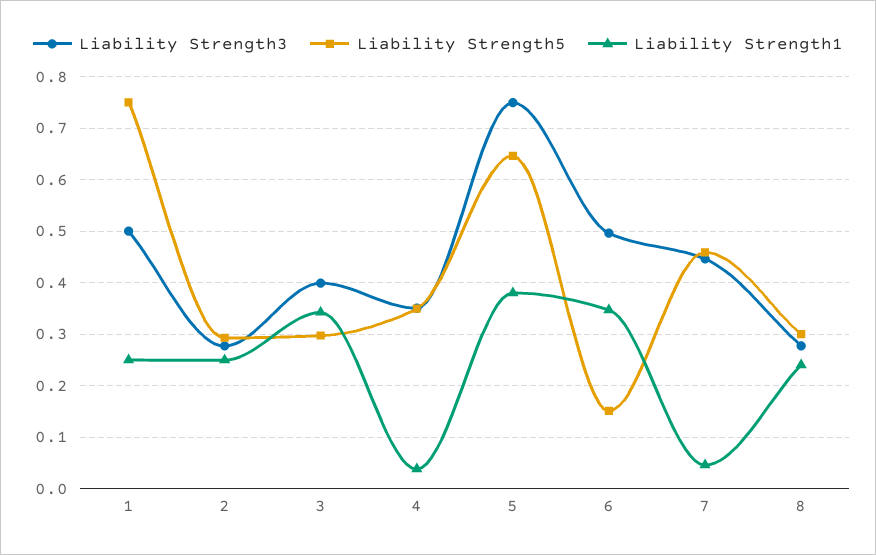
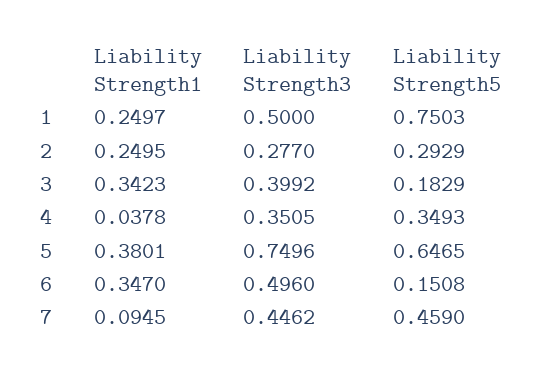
Liability Strength5, 3: 0.3 -> 0.1829
Liability Strength1, 7: 0.04 -> 0.0945
Liability Strength3, 8: 0.28 -> none
Liability Strength5, 8: 0.3 -> none
Liability Strength1, 8: 0.24 -> none

